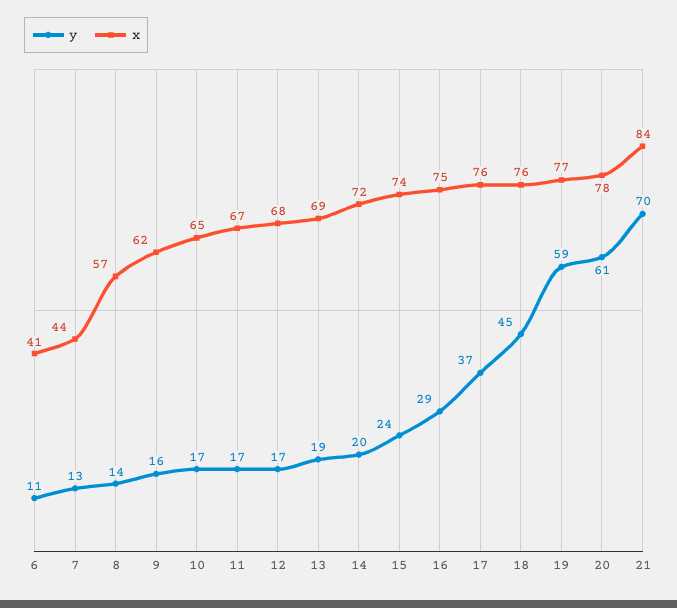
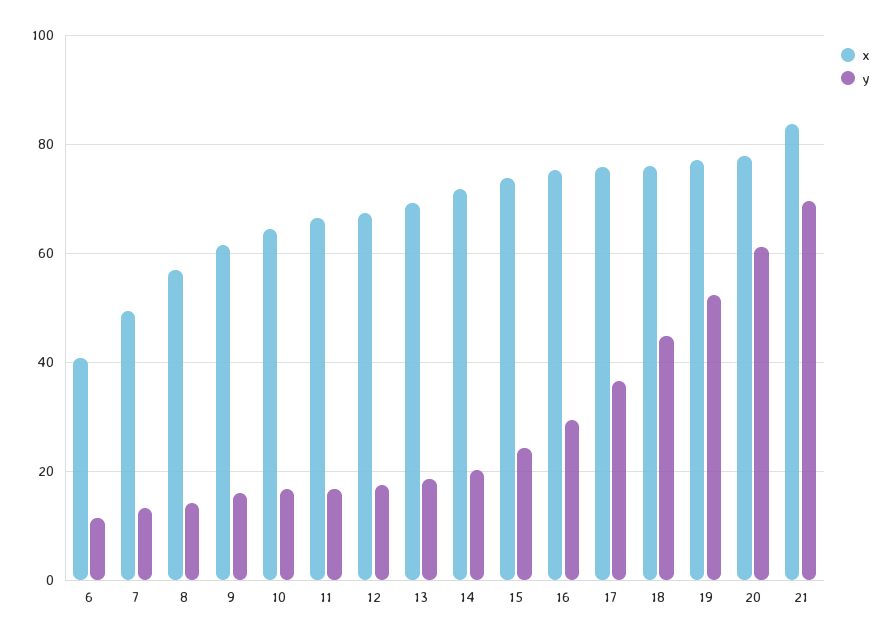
x, 7: 44 -> 50
y, 19: 59 -> 52

